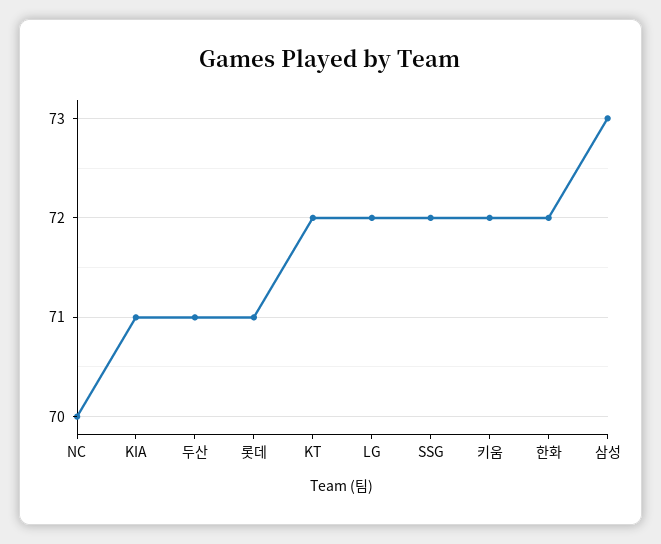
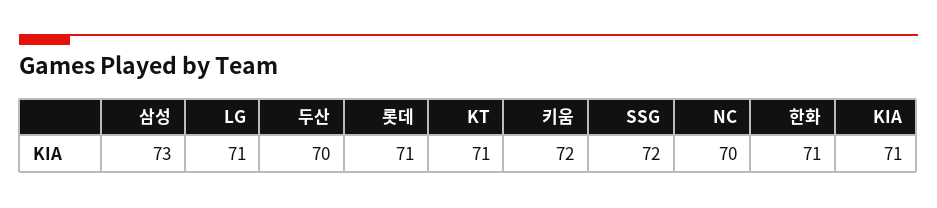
두산: 71 -> 70
KT: 72 -> 71
LG: 72 -> 71
한화: 72 -> 71

